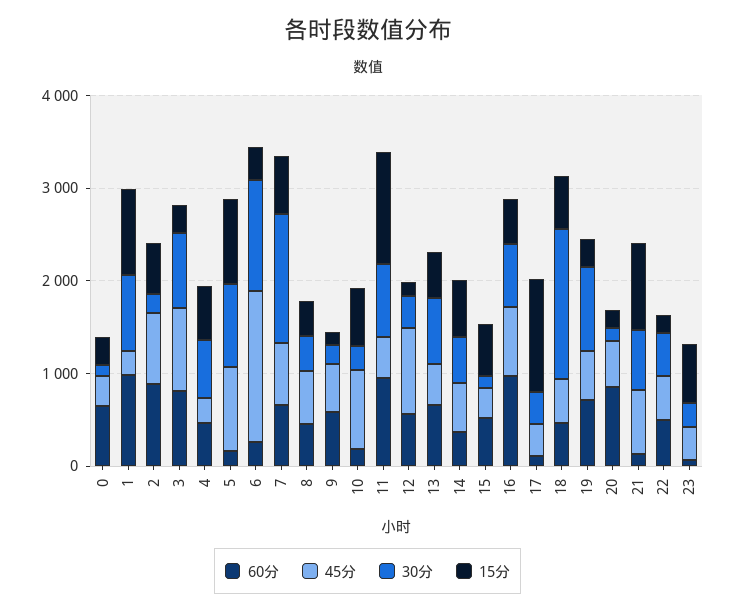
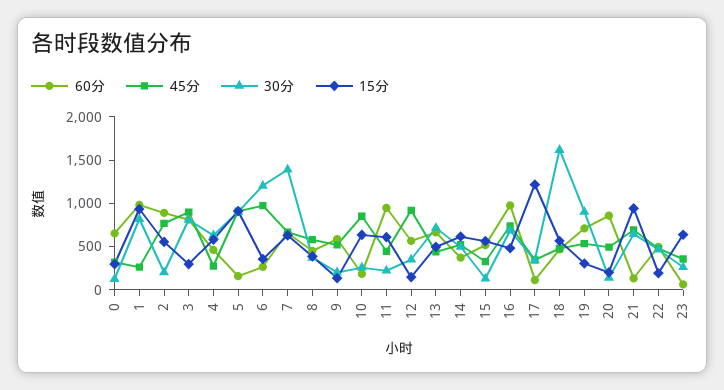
45分, 6: 1600 -> 1000
30分, 11: 800 -> 200
15分, 11: 1200 -> 600

